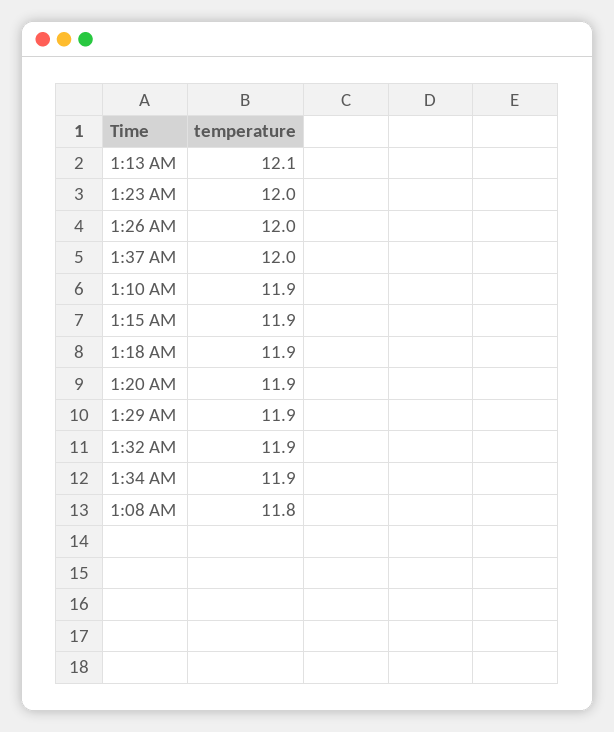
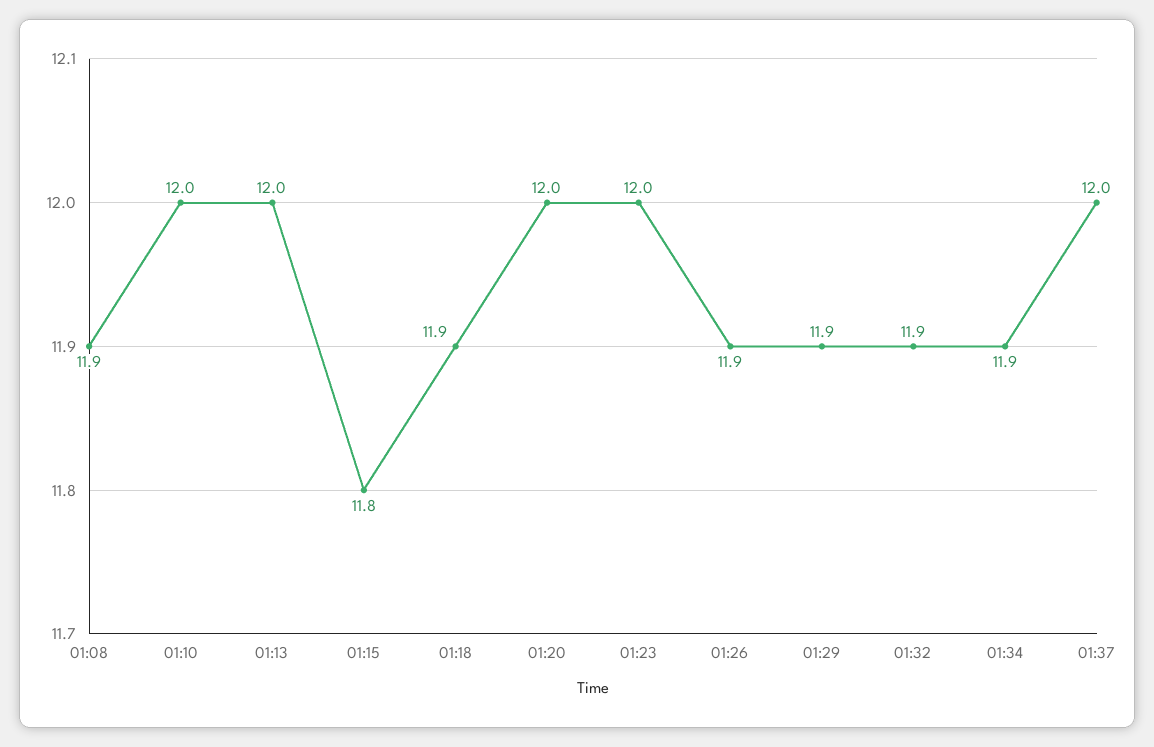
1:13 AM: 12.1 -> 12
1:26 AM: 12 -> 11.9
1:10 AM: 11.9 -> 12
1:15 AM: 11.9 -> 11.8
1:20 AM: 11.9 -> 12
1:08 AM: 11.8 -> 11.9

